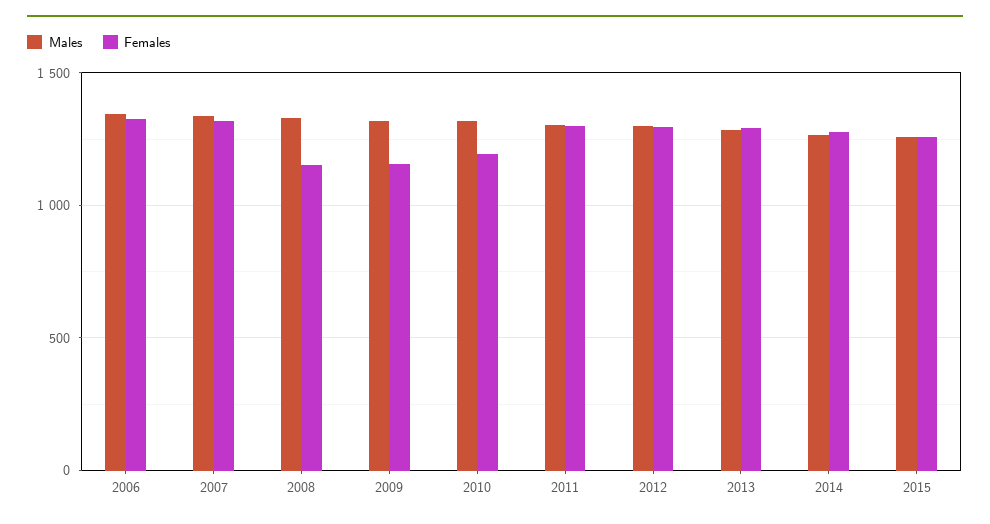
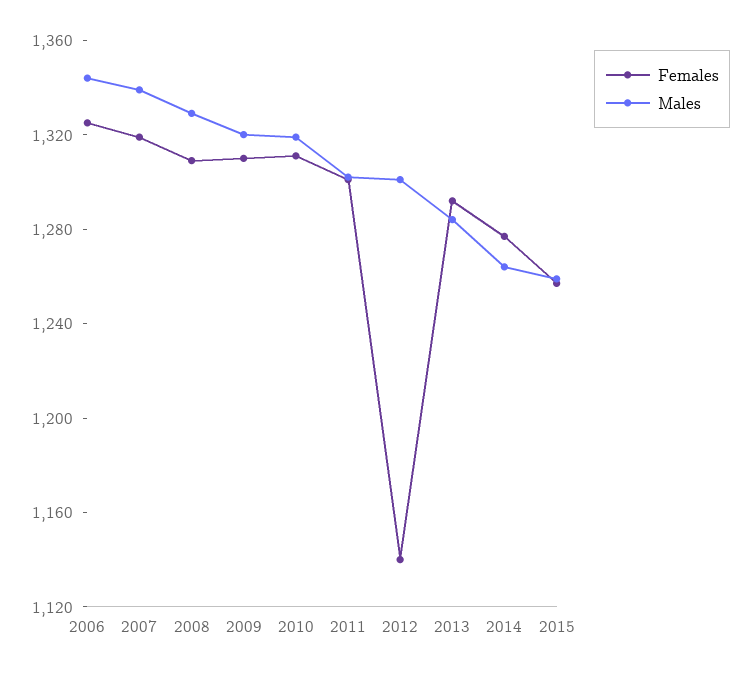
Females, 2008: 1150 -> 1310
Females, 2009: 1150 -> 1310
Females, 2010: 1200 -> 1310
Females, 2012: 1300 -> 1140

